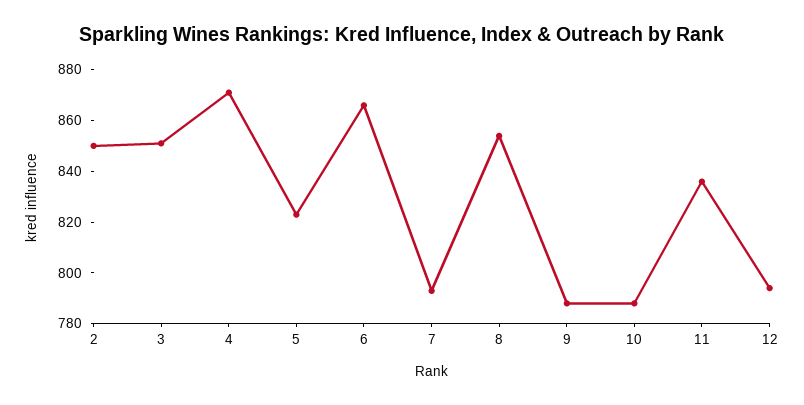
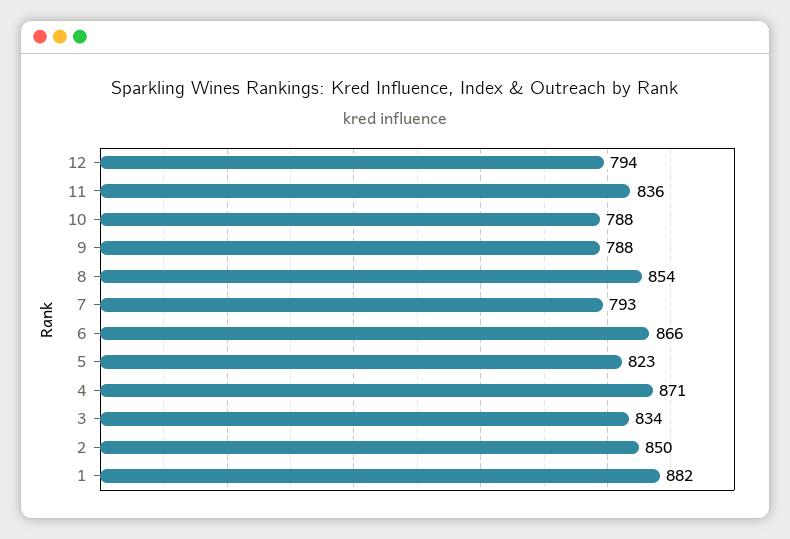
3: 850 -> 834
1: none -> 882

